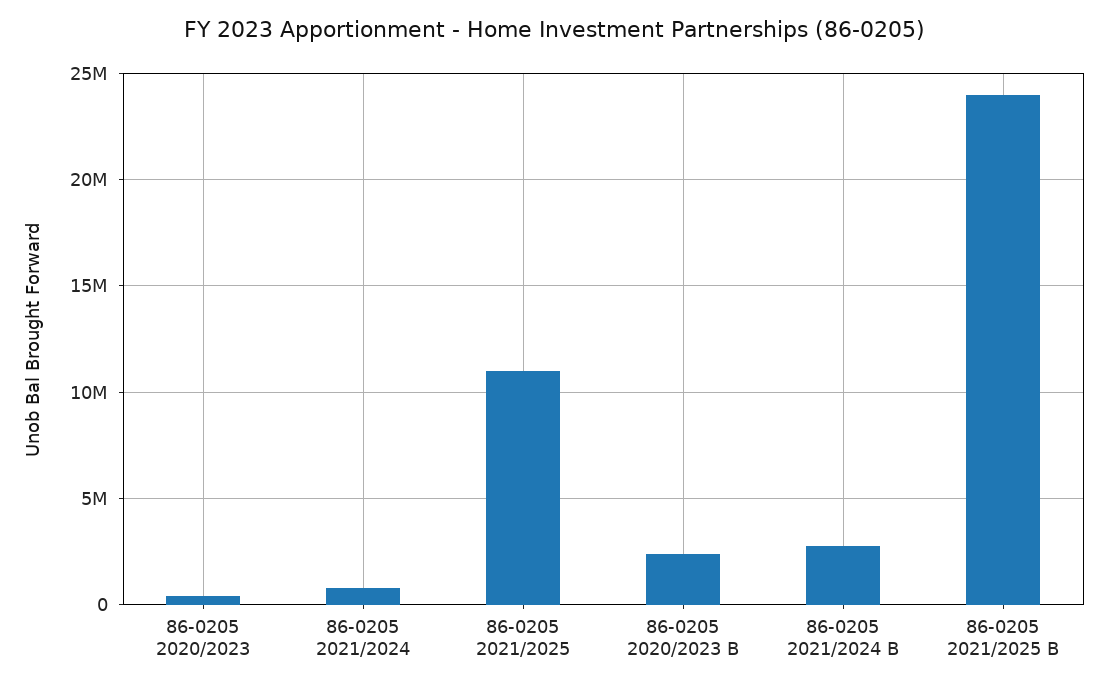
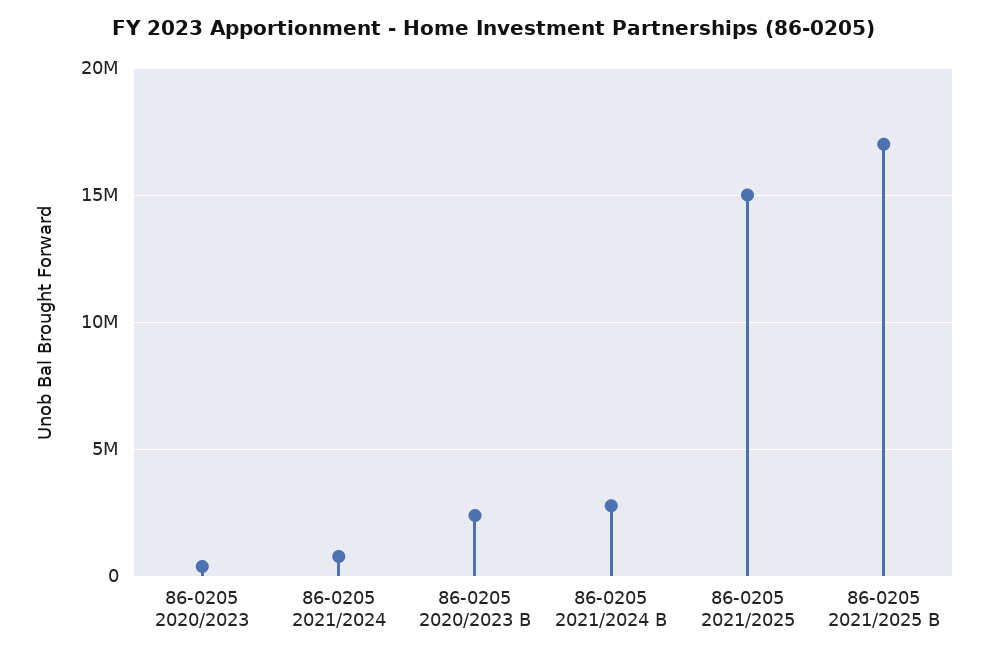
86-0205 2021/2025: 11000000 -> 15000000
86-0205 2021/2025 B: 24000000 -> 17000000

